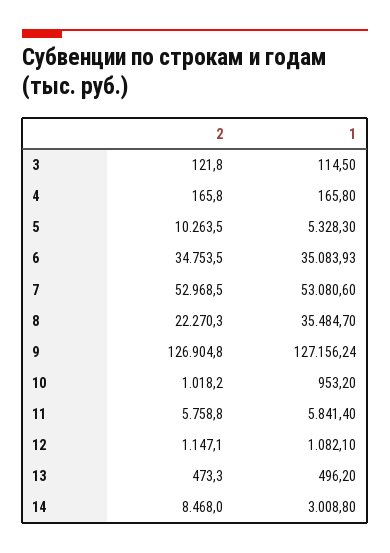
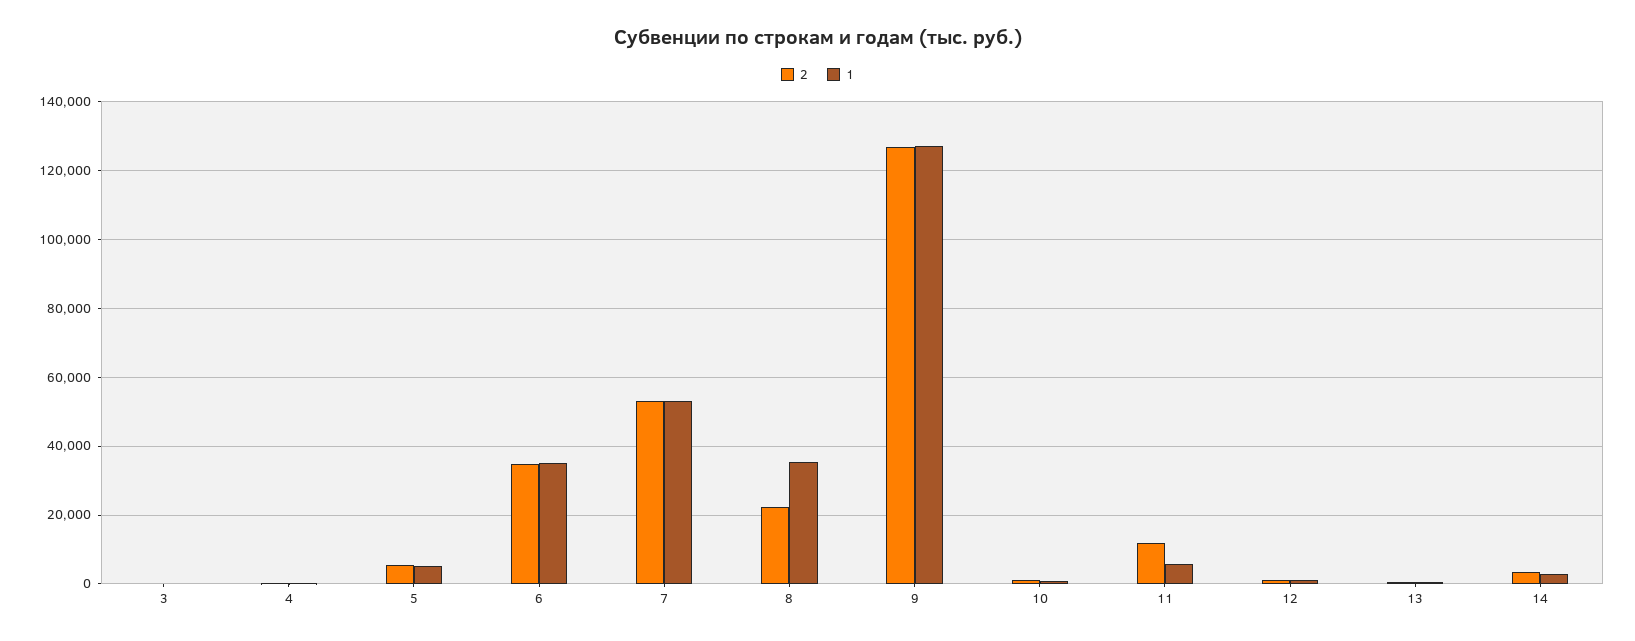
2, 5: 10263.5 -> 6000
2, 11: 5758.8 -> 12000
2, 14: 8468 -> 4000

